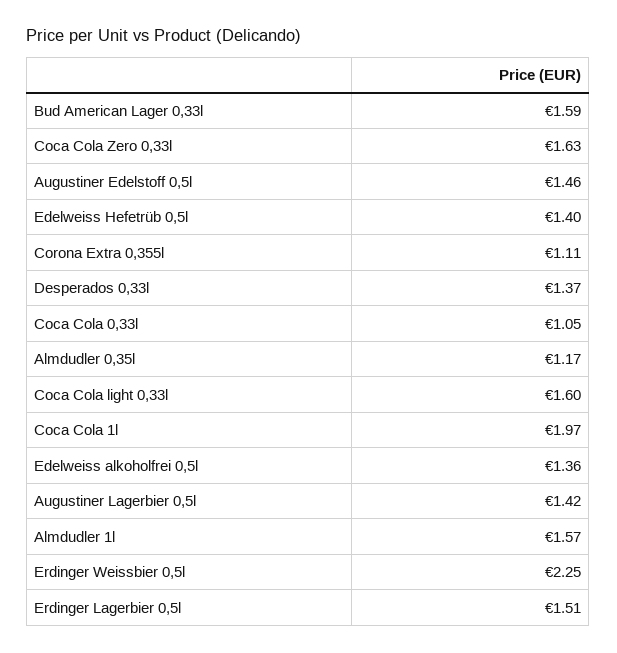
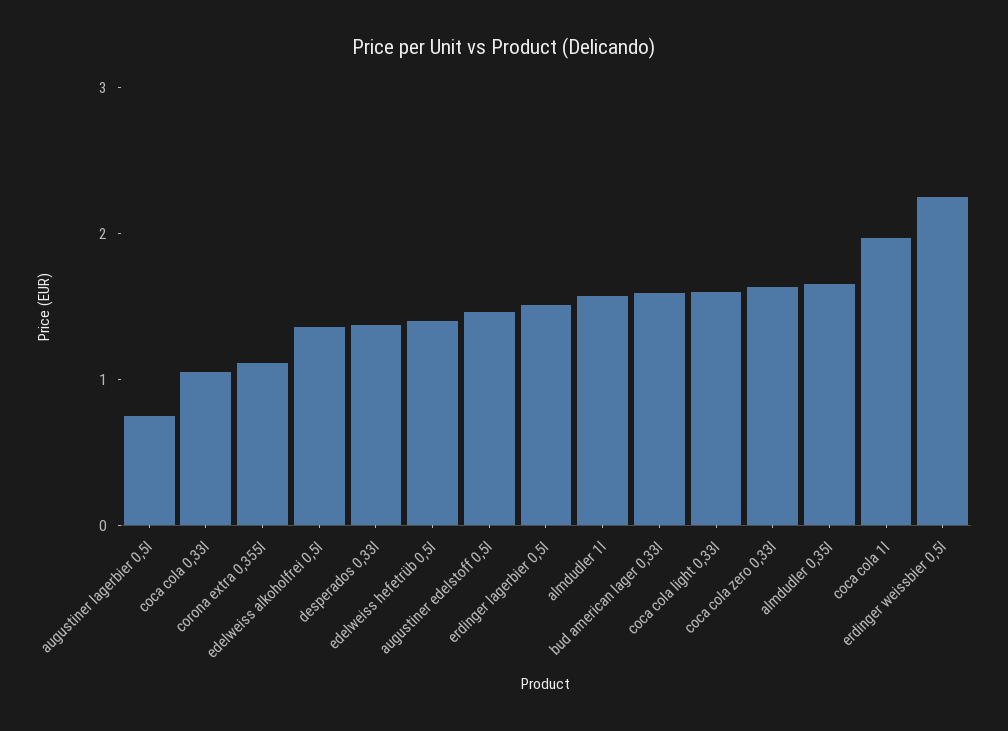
Almdudler 0,35l: 1.17 -> 1.6
Augustiner Lagerbier 0,5l: 1.42 -> 0.8

